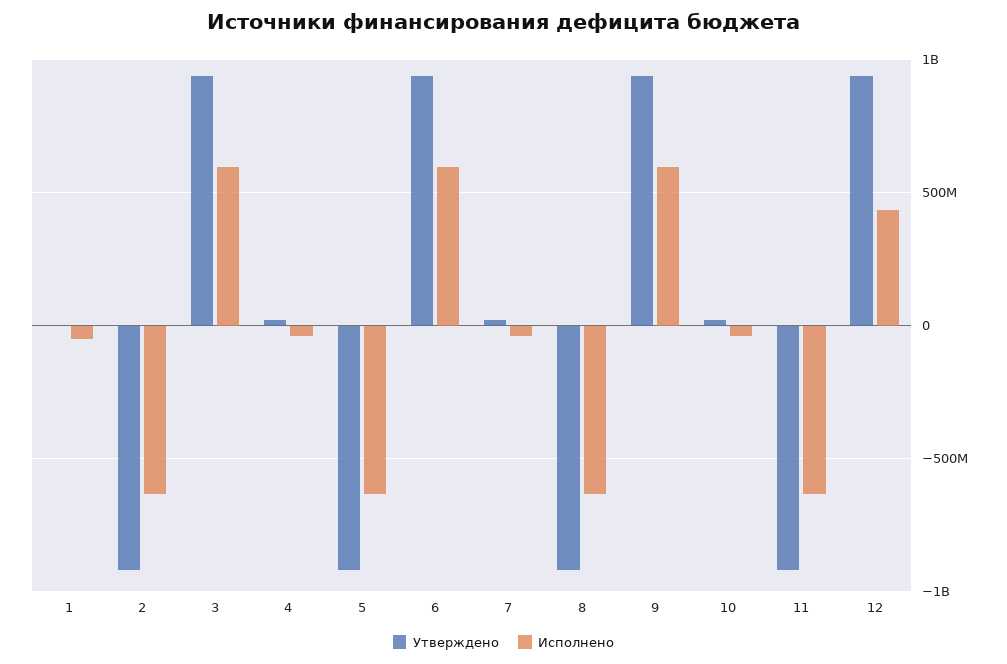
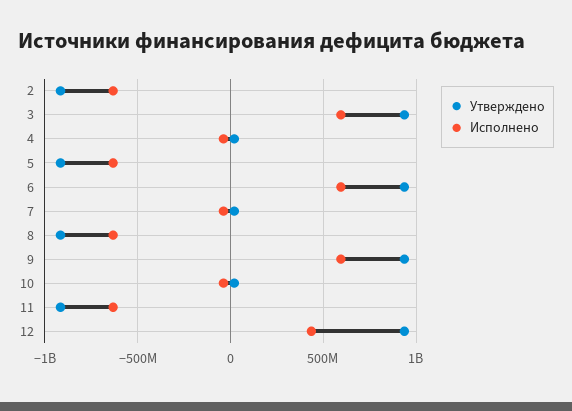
Утверждено, 1: 0 -> none
Исполнено, 1: -50000000 -> none

